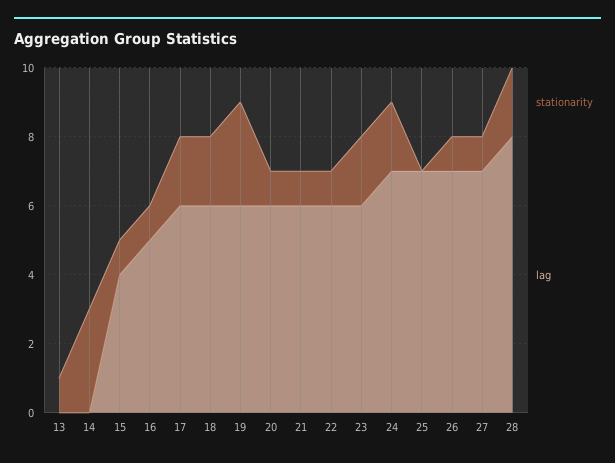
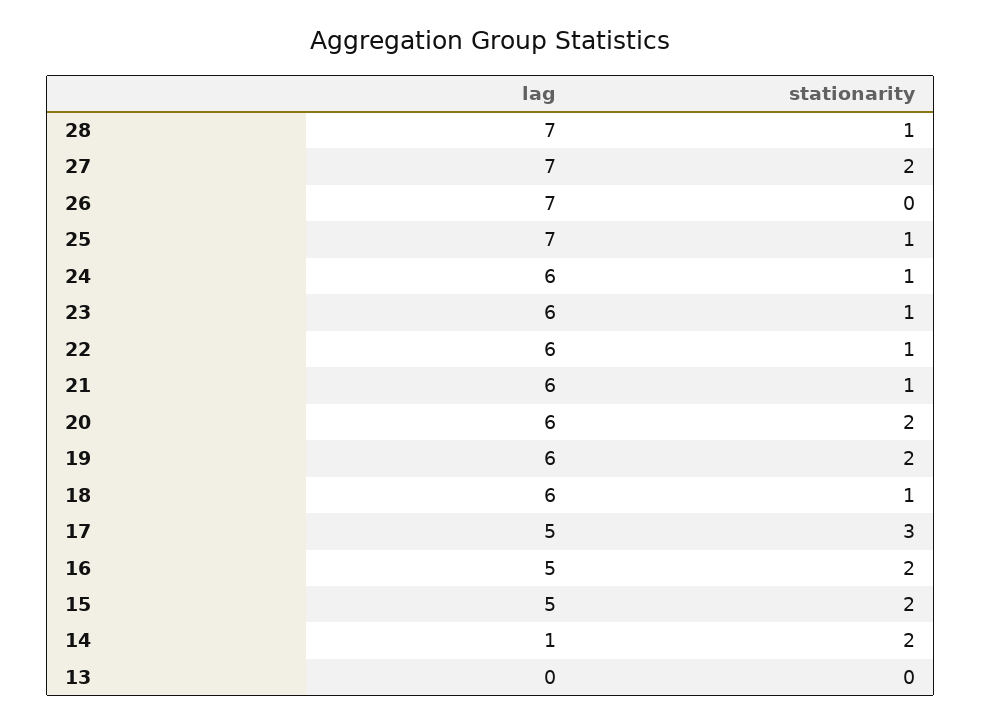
stationarity, 13: 1 -> 0
stationarity, 14: 3 -> 2
lag, 14: 0 -> 1
stationarity, 15: 1 -> 2
lag, 15: 4 -> 5
stationarity, 16: 1 -> 2
stationarity, 17: 2 -> 3
lag, 17: 6 -> 5
stationarity, 18: 2 -> 1
stationarity, 19: 3 -> 2
stationarity, 20: 1 -> 2
stationarity, 23: 2 -> 1
stationarity, 24: 2 -> 1
lag, 24: 7 -> 6
stationarity, 25: 0 -> 1
stationarity, 26: 1 -> 0
stationarity, 27: 1 -> 2
stationarity, 28: 2 -> 1
lag, 28: 8 -> 7

